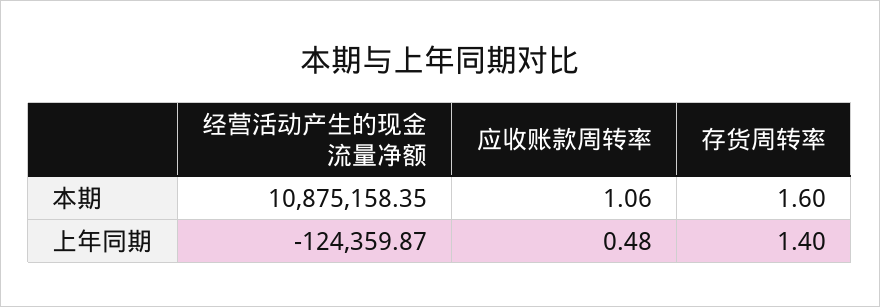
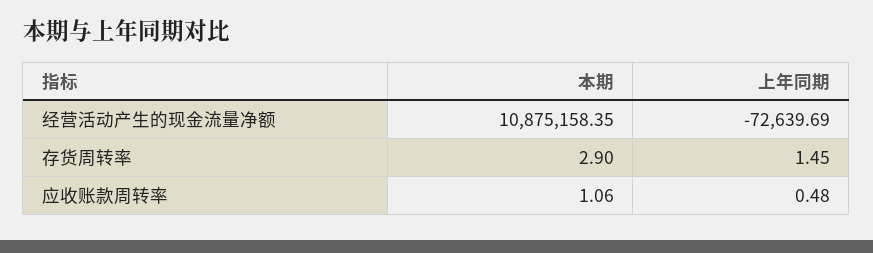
存货周转率, 本期: 1.6 -> 2.9
经营活动产生的现金流量净额, 上年同期: -124359.87 -> -72639.69
存货周转率, 上年同期: 1.4 -> 1.45

